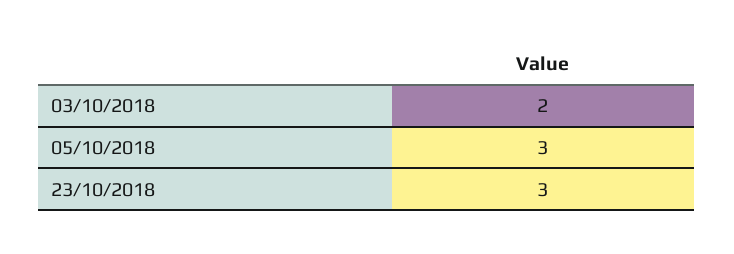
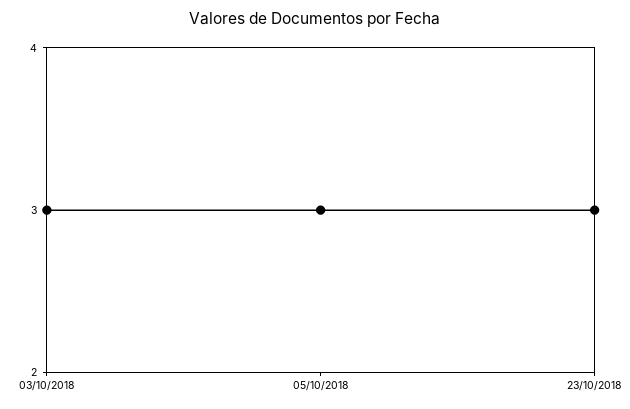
03/10/2018: 2 -> 3

